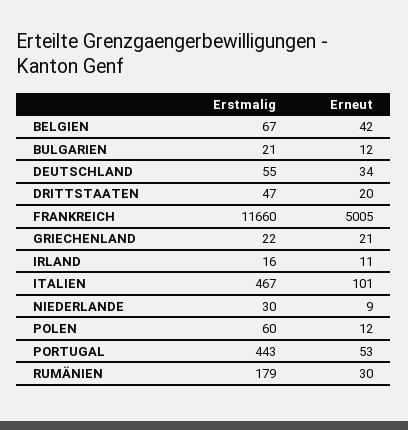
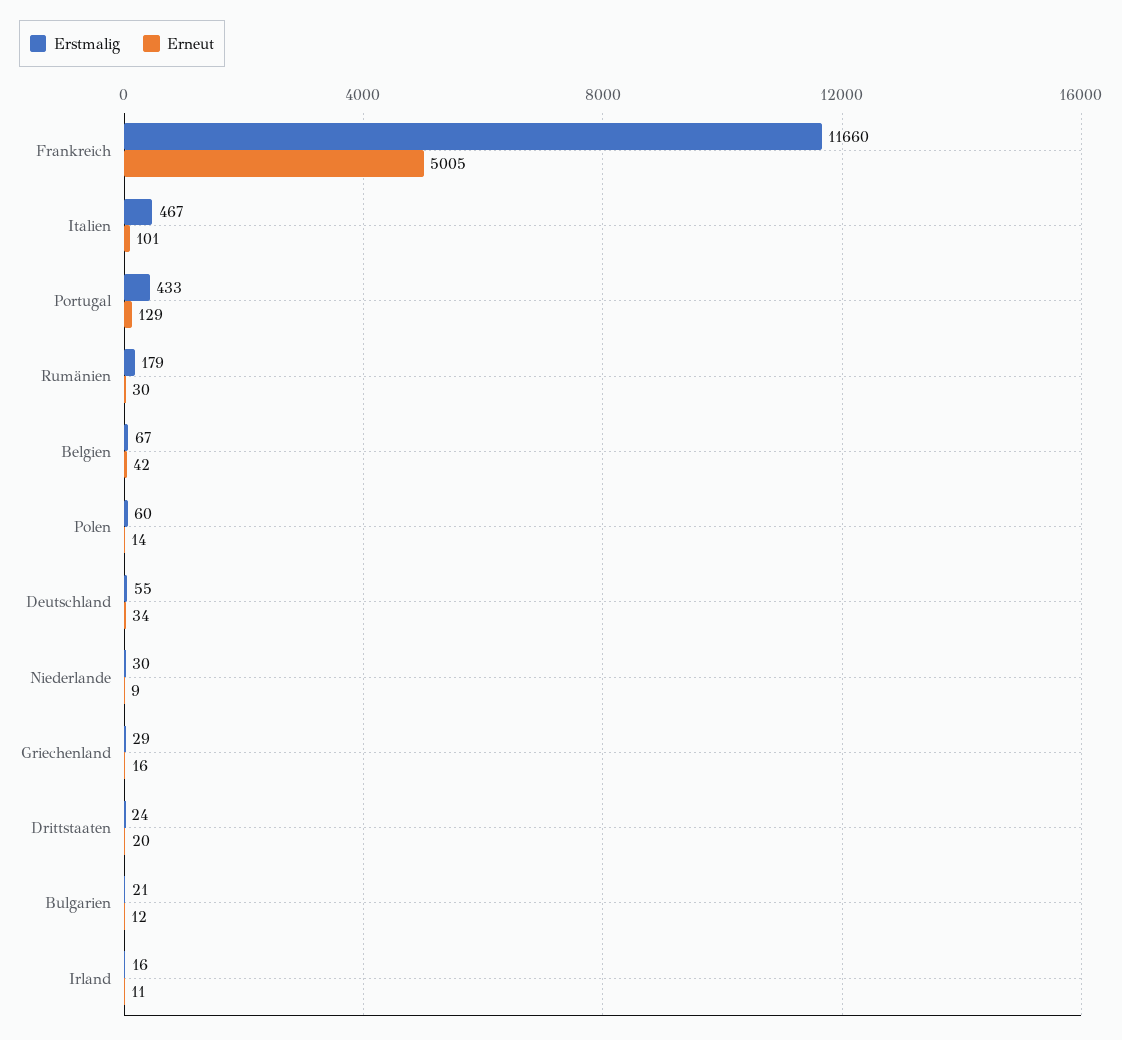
Erstmalig, DRITTSTAATEN: 47 -> 24
Erstmalig, GRIECHENLAND: 22 -> 29
Erneut, GRIECHENLAND: 21 -> 16
Erneut, POLEN: 12 -> 14
Erstmalig, PORTUGAL: 443 -> 433
Erneut, PORTUGAL: 53 -> 129

